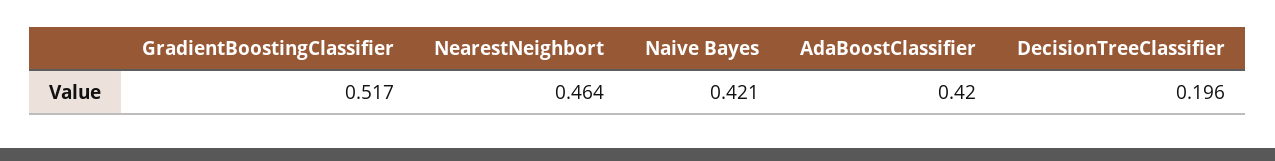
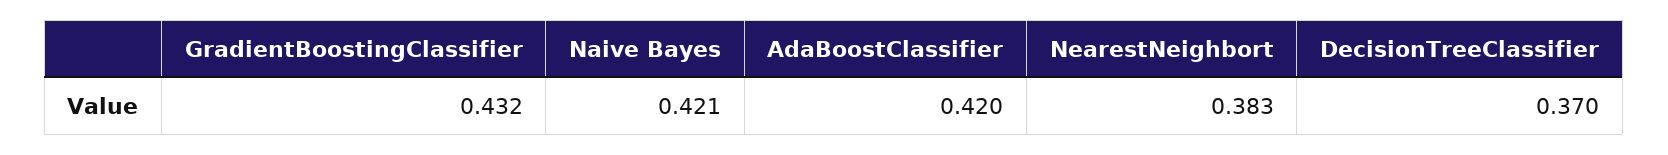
GradientBoostingClassifier: 0.517 -> 0.432
NearestNeighbort: 0.464 -> 0.383
DecisionTreeClassifier: 0.196 -> 0.37

